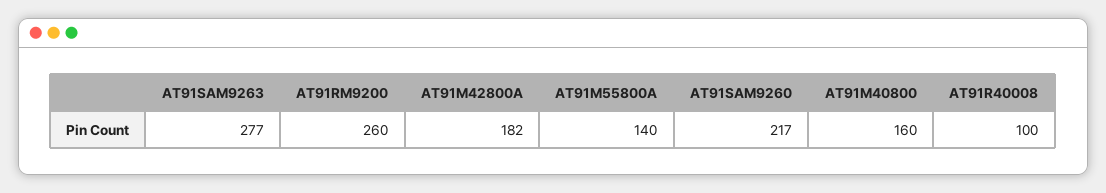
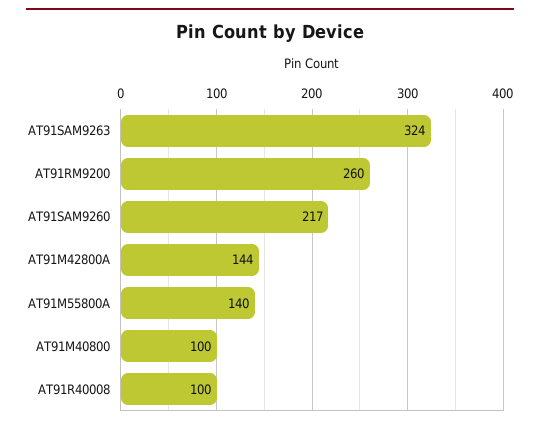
AT91SAM9263: 277 -> 324
AT91M42800A: 182 -> 144
AT91M40800: 160 -> 100

